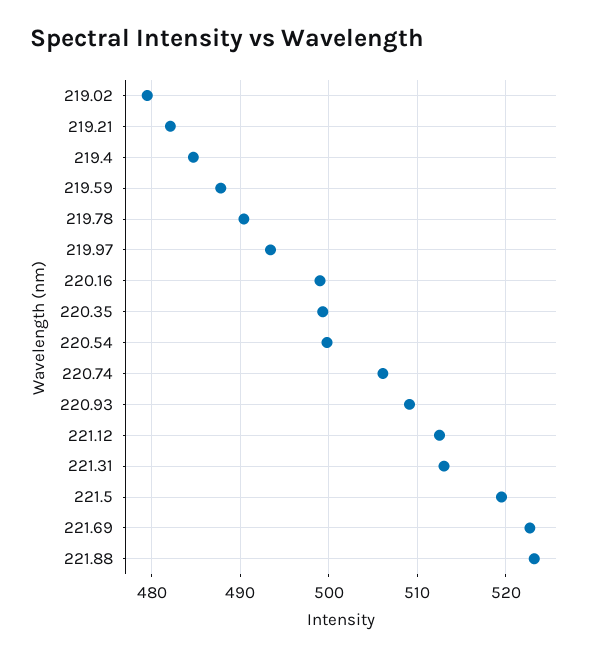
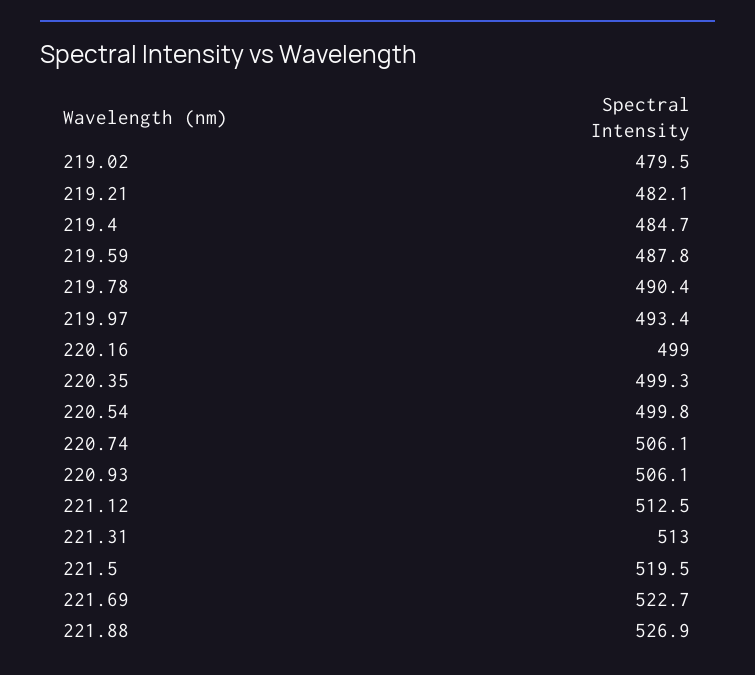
220.93: 509 -> 506.1
221.88: 523 -> 526.9

